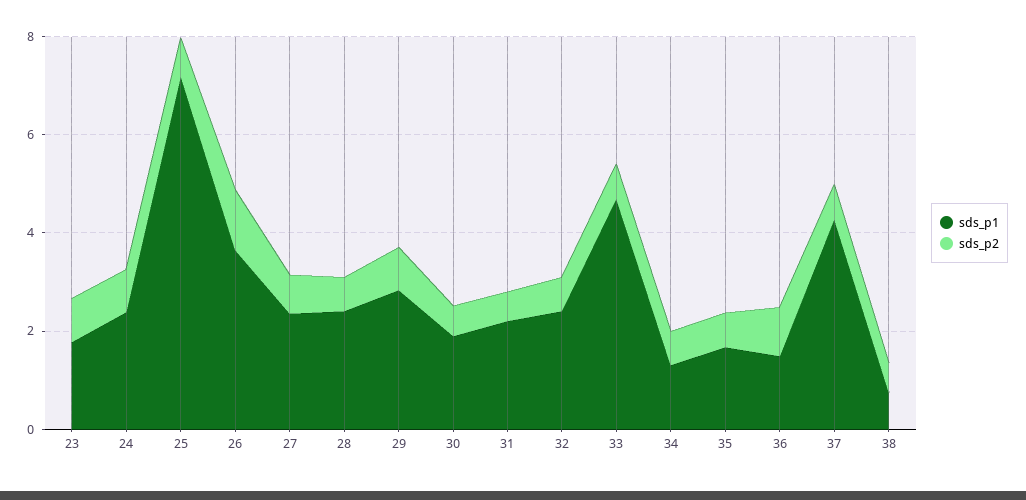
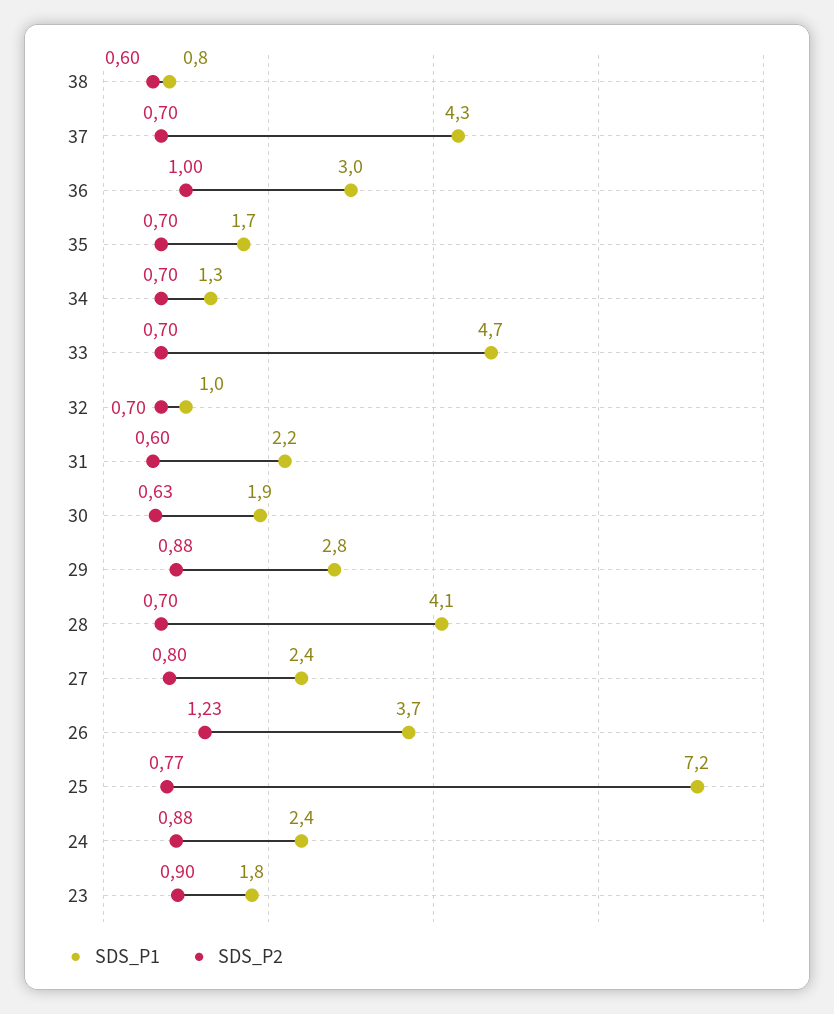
sds_p1, 28: 2.5 -> 4.1
sds_p1, 32: 2.5 -> 1
sds_p1, 36: 1.5 -> 3

